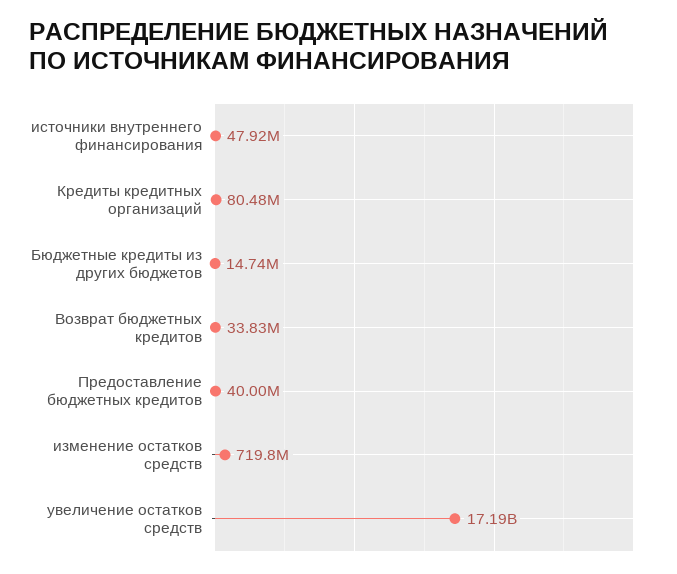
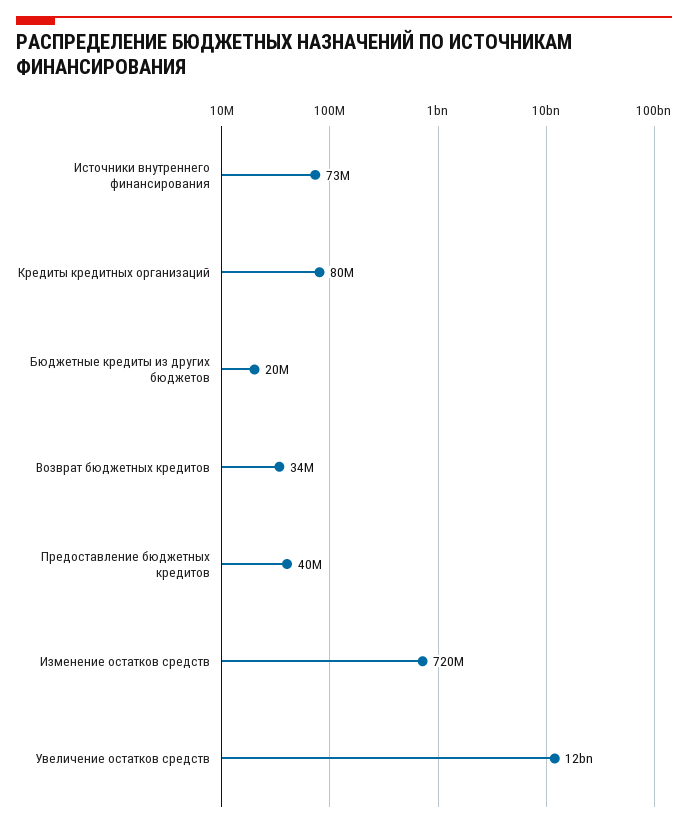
источники внутреннего финансирования: 47920000 -> 73000000
Бюджетные кредиты из других бюджетов: 14740000 -> 20000000
увеличение остатков средств: 17190000000 -> 12000000000

